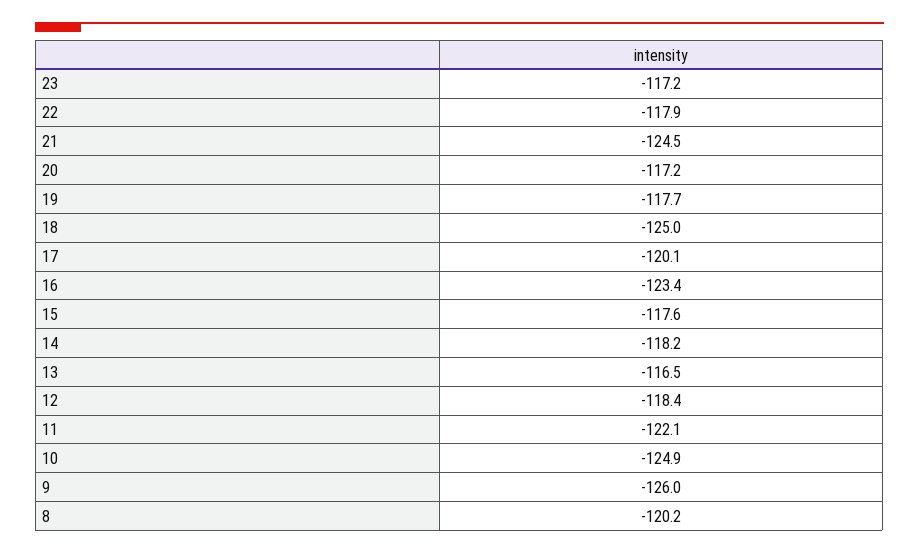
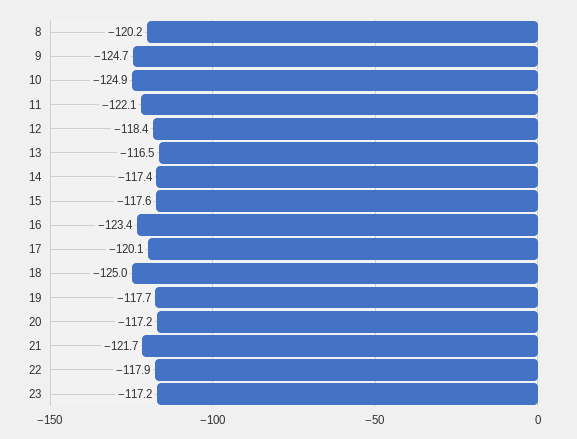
21: -124.5 -> -121.7
14: -118.2 -> -117.4
9: -126 -> -124.7

